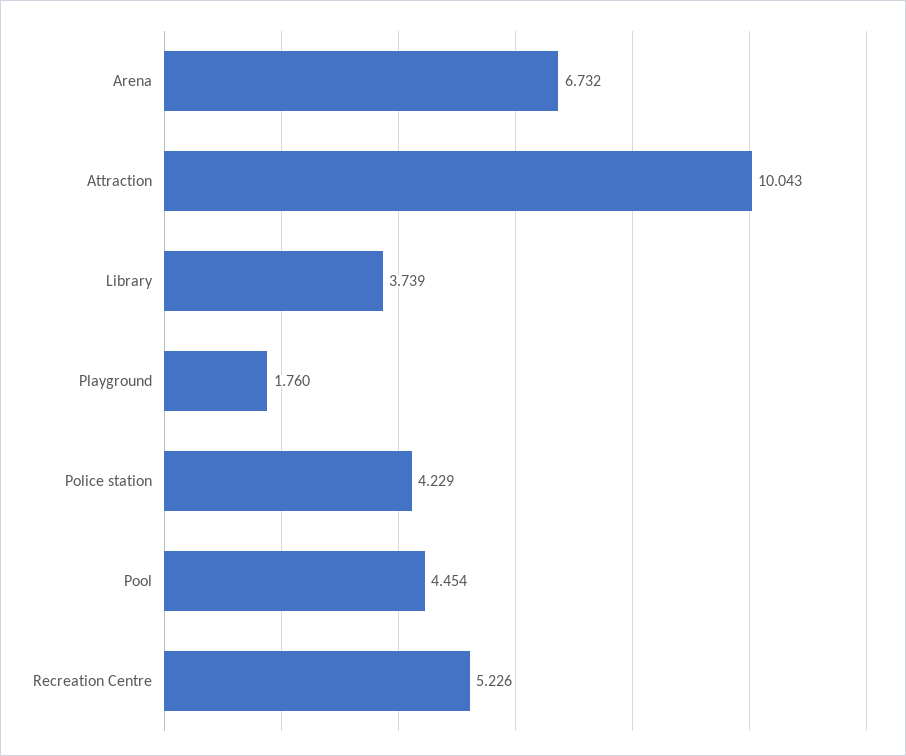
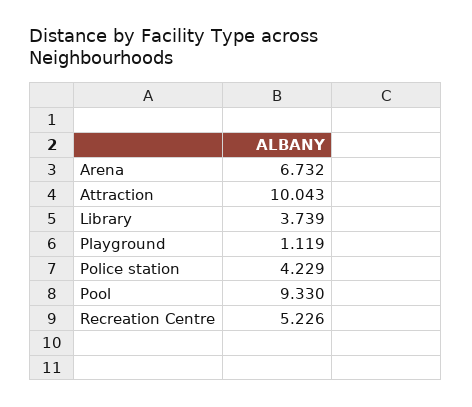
Playground: 1.76 -> 1.119
Pool: 4.454 -> 9.33

